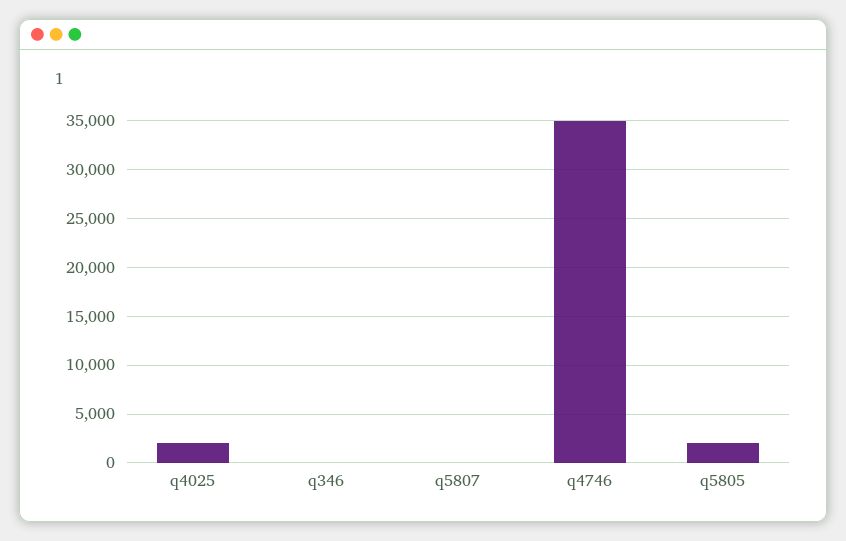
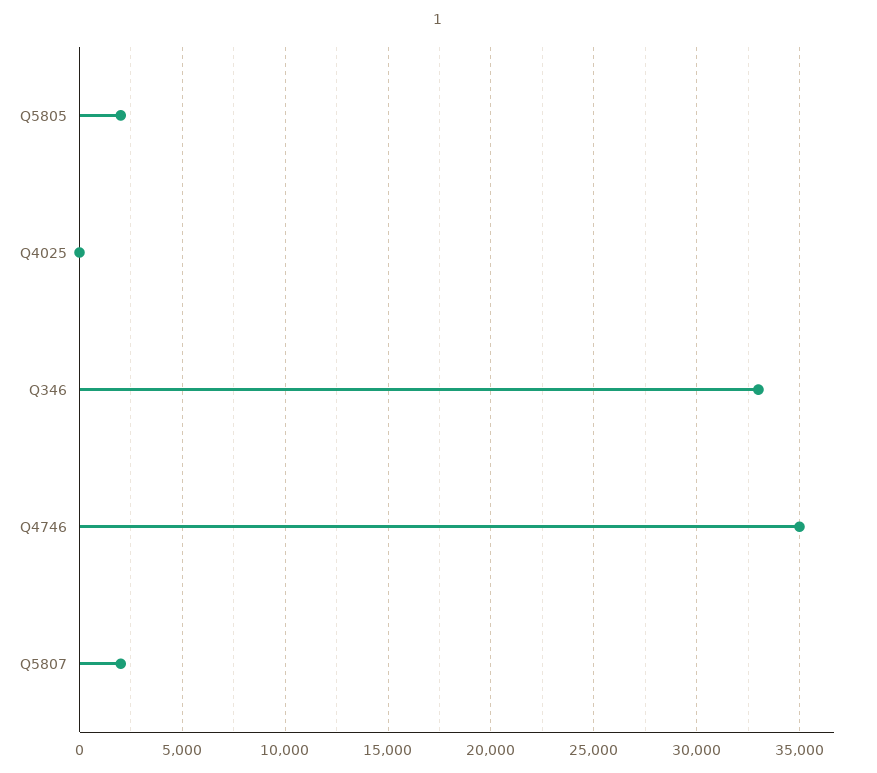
q4025: 2000 -> 0
q346: 0 -> 33000
q5807: 0 -> 2000

